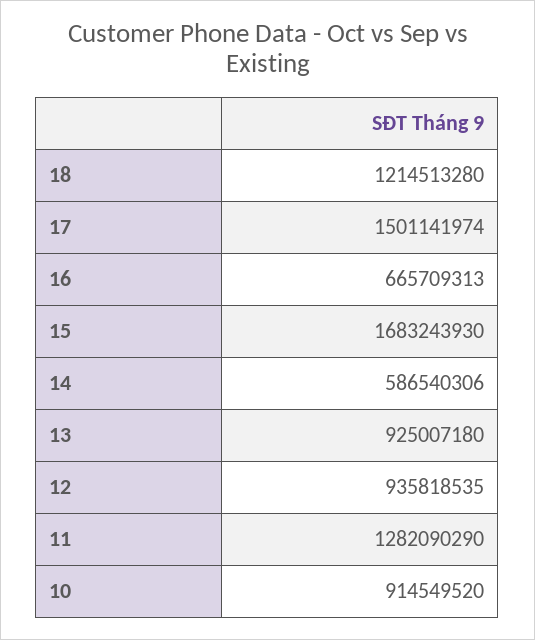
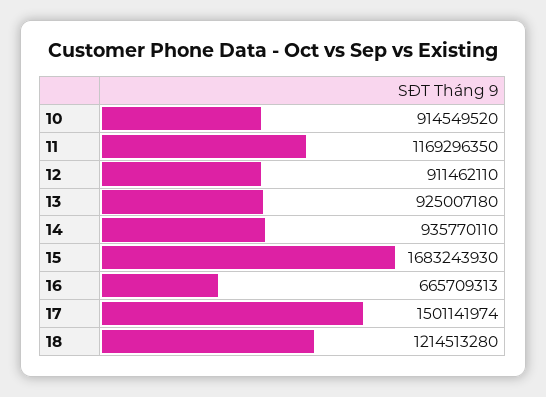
14: 586540306 -> 935770110
12: 935818535 -> 911462110
11: 1282090290 -> 1169296350

